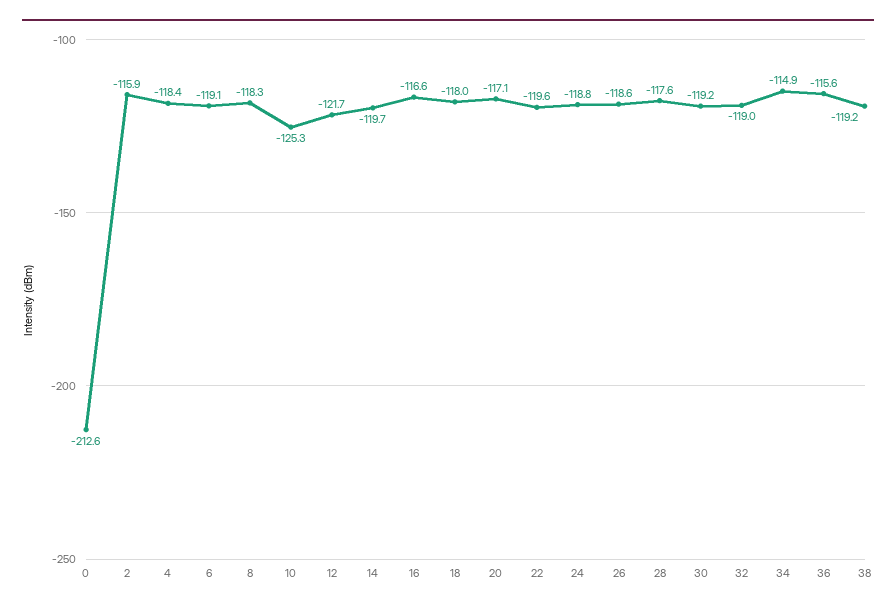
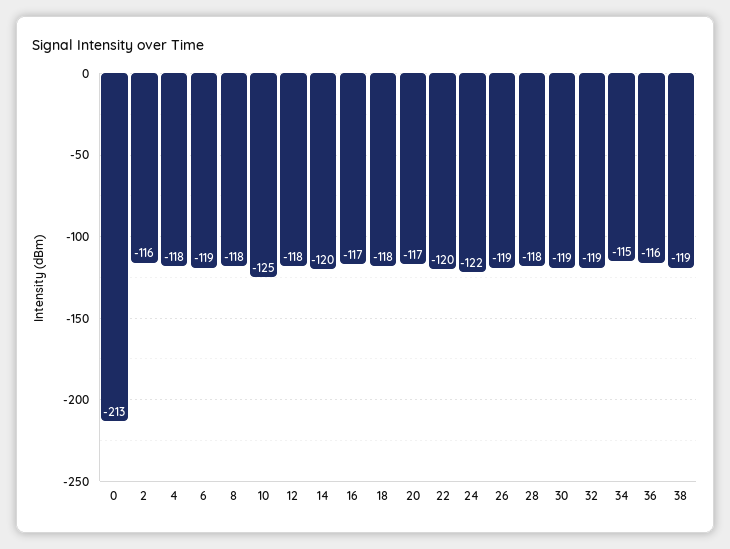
12: -121.7 -> -118
24: -118.8 -> -122

